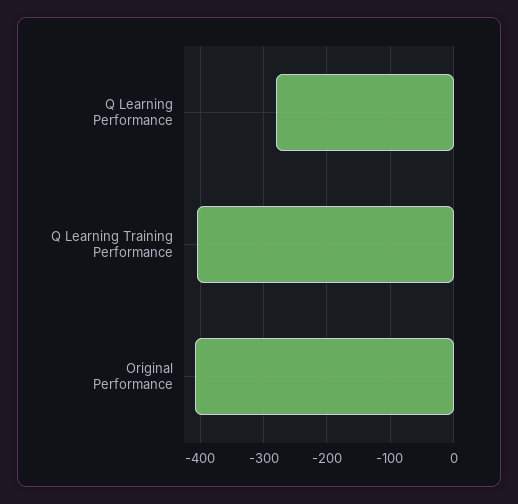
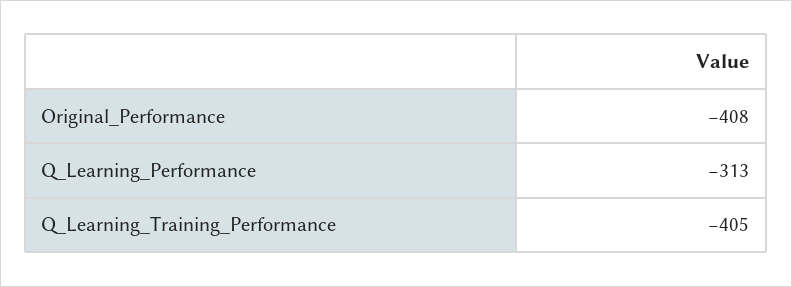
Q Learning Performance: -280 -> -313

